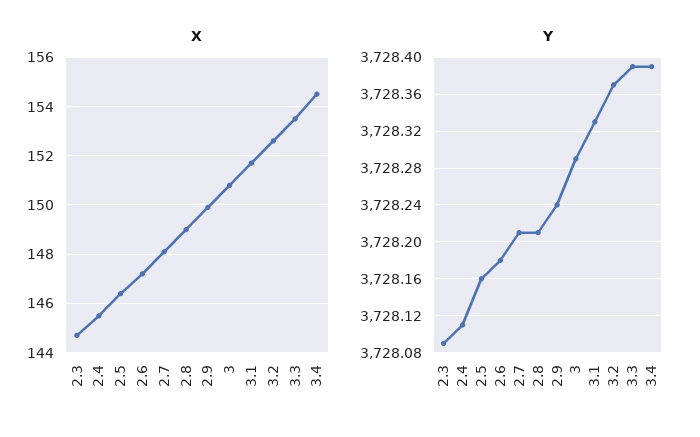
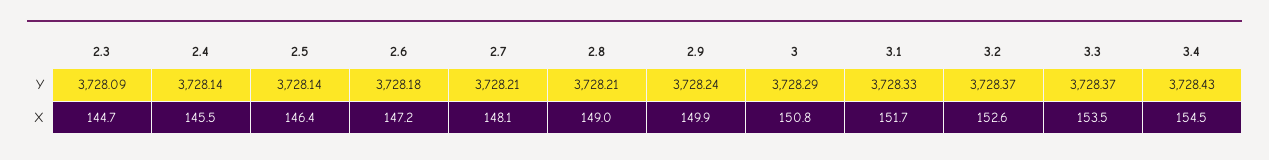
Y, 2.4: 3728.11 -> 3728.14
Y, 2.5: 3728.16 -> 3728.14
Y, 3.3: 3728.39 -> 3728.37
Y, 3.4: 3728.39 -> 3728.43

